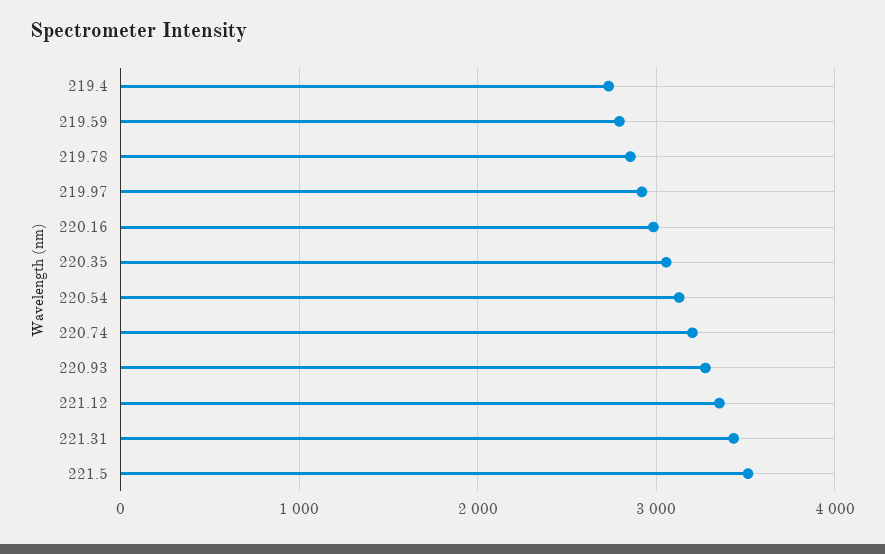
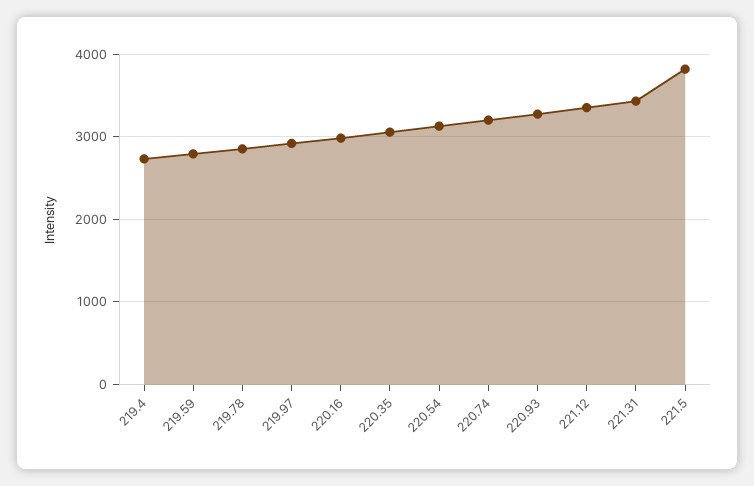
221.5: 3500 -> 3800

